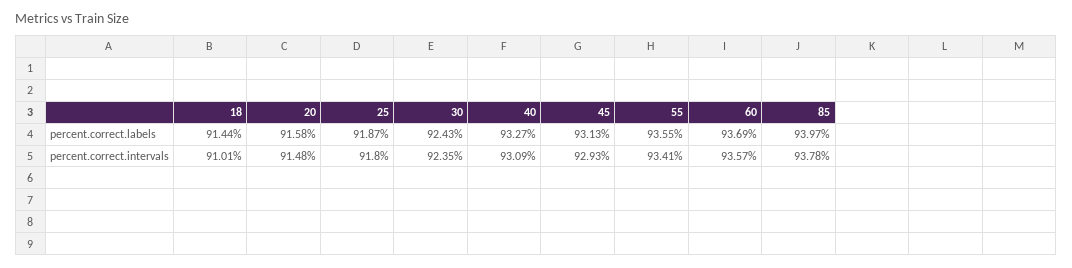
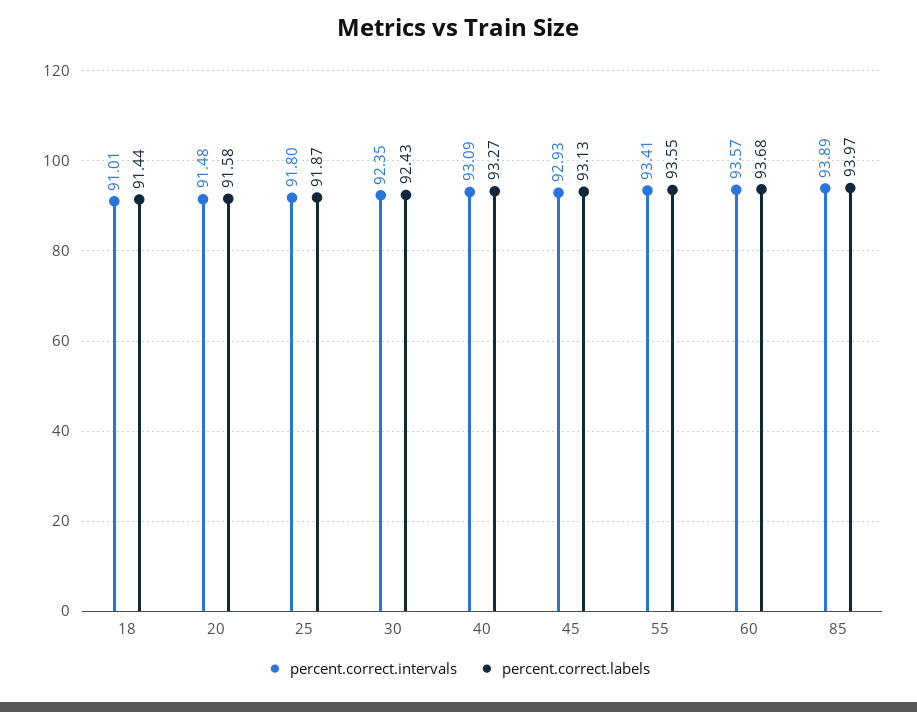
percent.correct.labels, 60: 93.69 -> 93.68
percent.correct.intervals, 85: 93.78 -> 93.89

